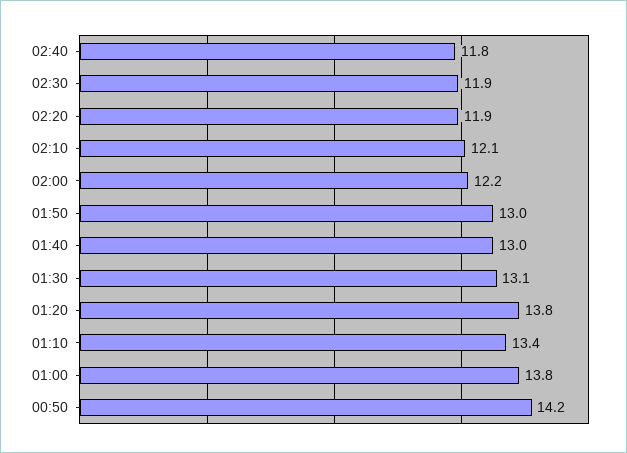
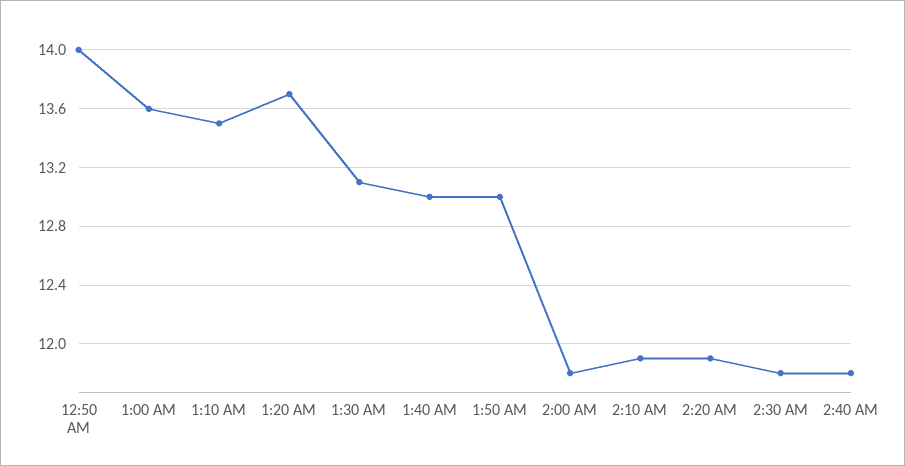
02:30: 11.9 -> 11.8
02:10: 12.1 -> 11.9
02:00: 12.2 -> 11.8
01:20: 13.8 -> 13.7
01:10: 13.4 -> 13.5
01:00: 13.8 -> 13.6
00:50: 14.2 -> 14

